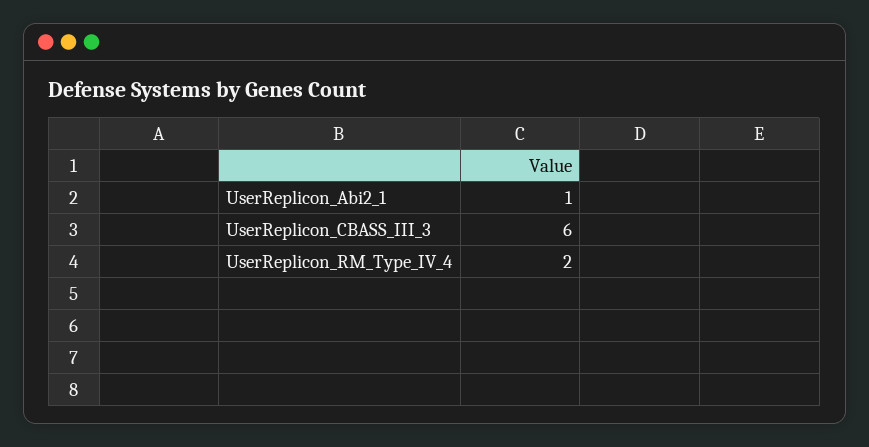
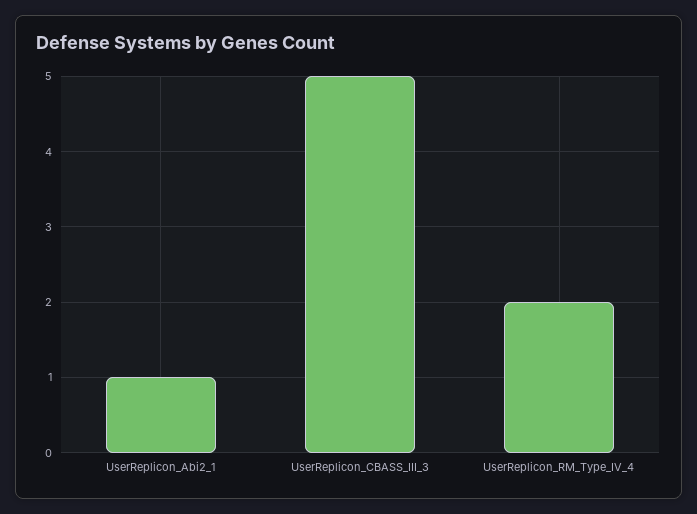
UserReplicon_CBASS_III_3: 6 -> 5

